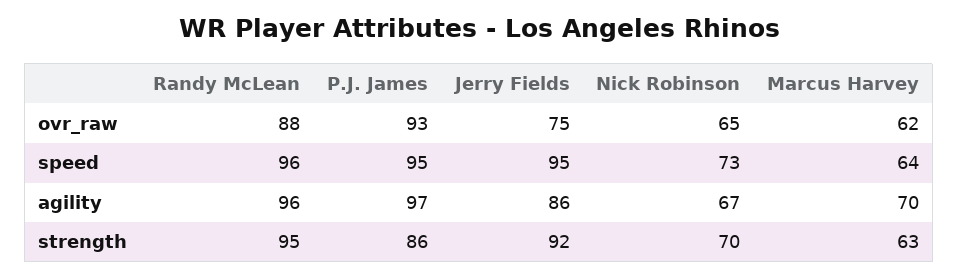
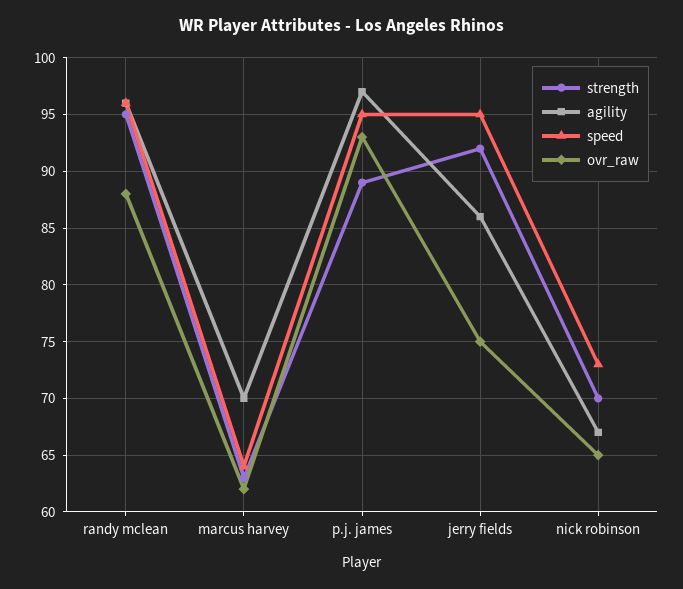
strength, P.J. James: 86 -> 89

